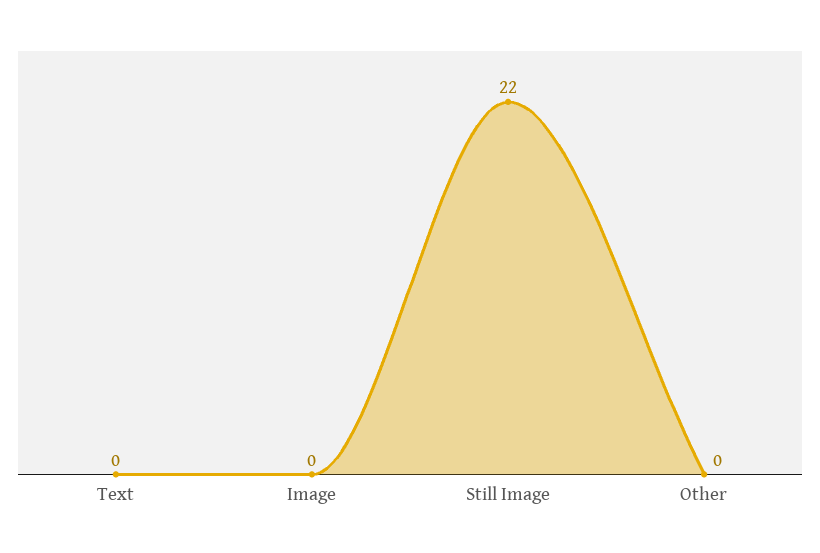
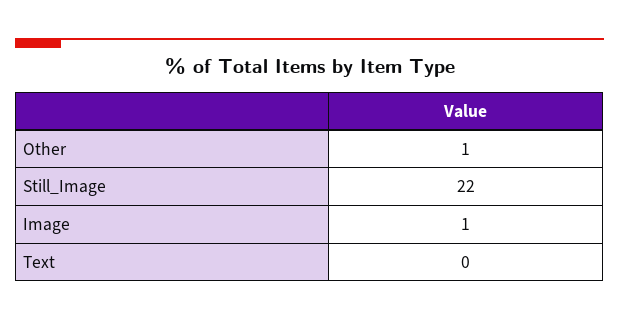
Image: 0 -> 1
Other: 0 -> 1

